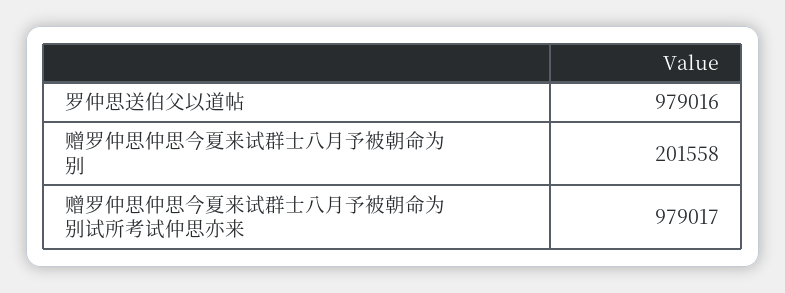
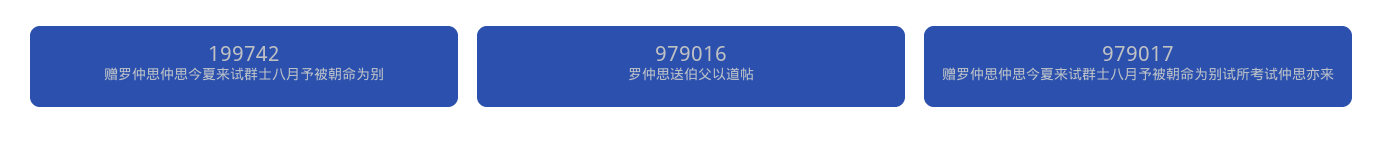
赠罗仲思仲思今夏来试群士八月予被朝命为别: 201558 -> 199742

